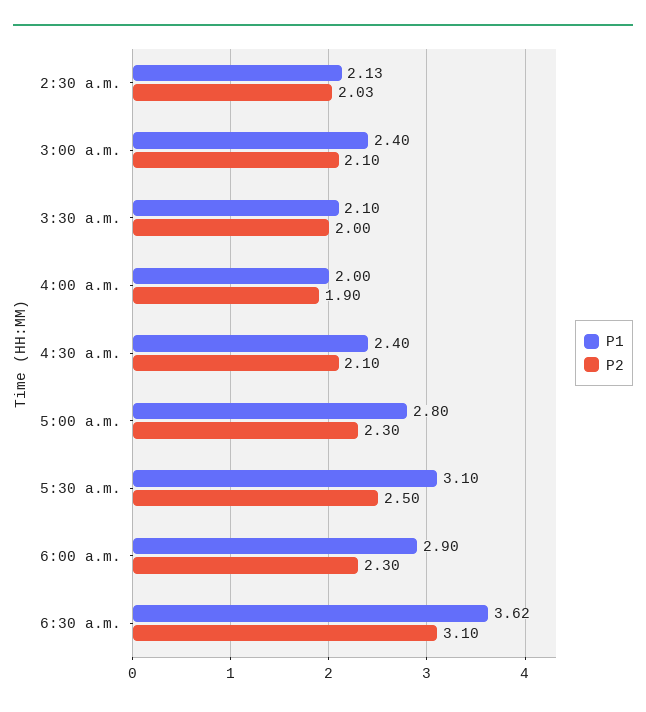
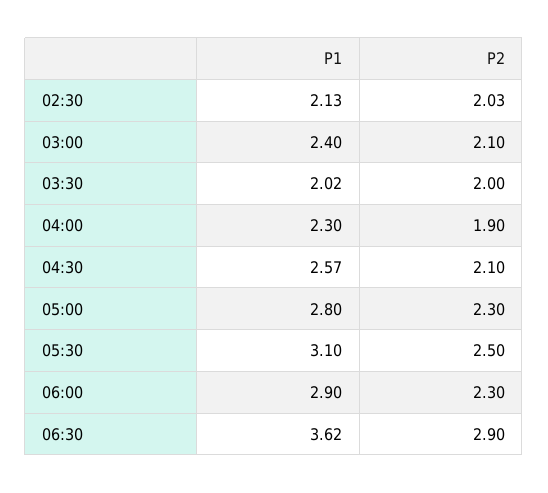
P1, 3:30 a.m.: 2.1 -> 2.02
P1, 4:00 a.m.: 2 -> 2.3
P1, 4:30 a.m.: 2.4 -> 2.57
P2, 6:30 a.m.: 3.1 -> 2.9

